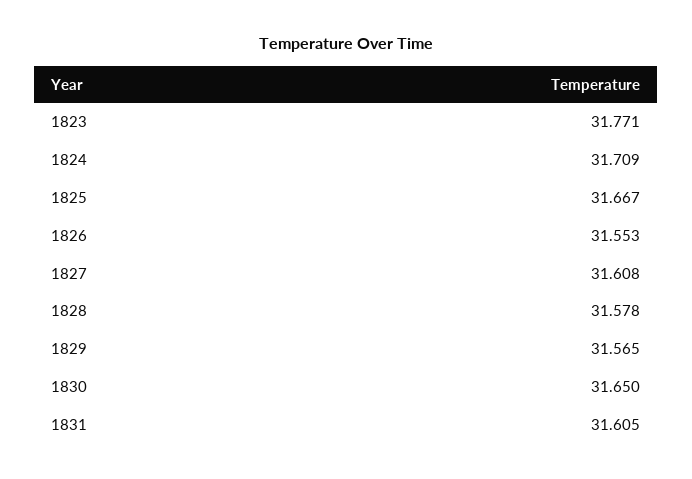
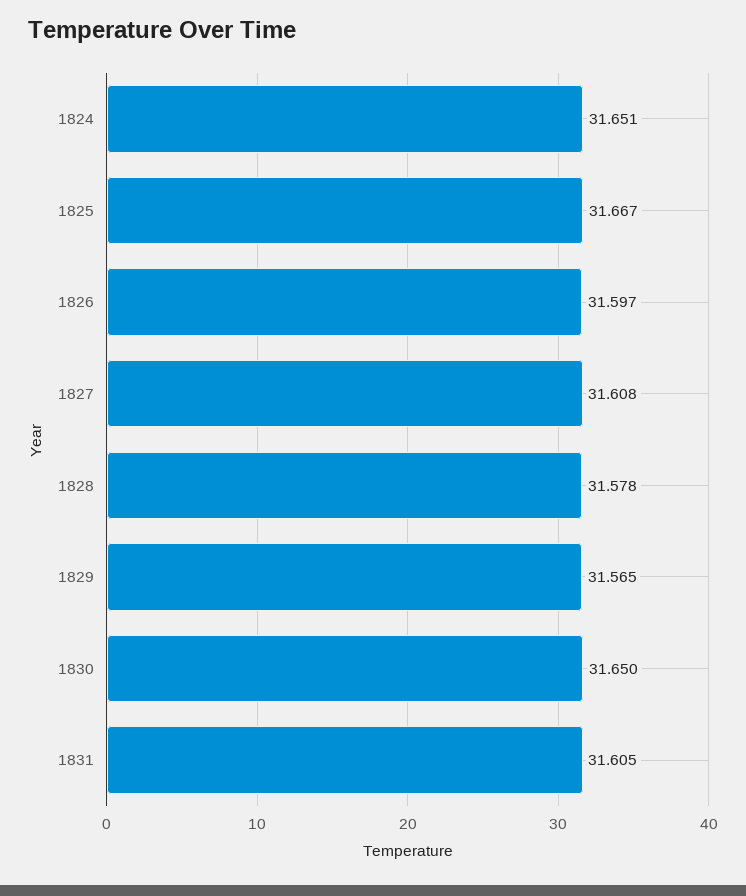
1823: 31.771 -> none
1824: 31.709 -> 31.651
1826: 31.553 -> 31.597

